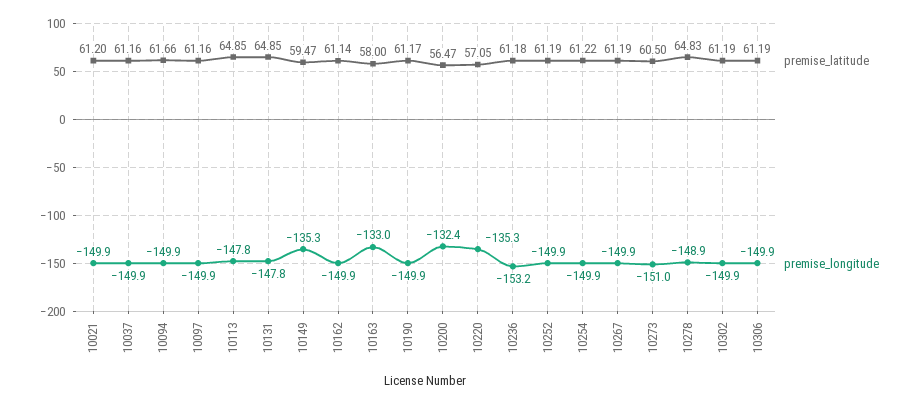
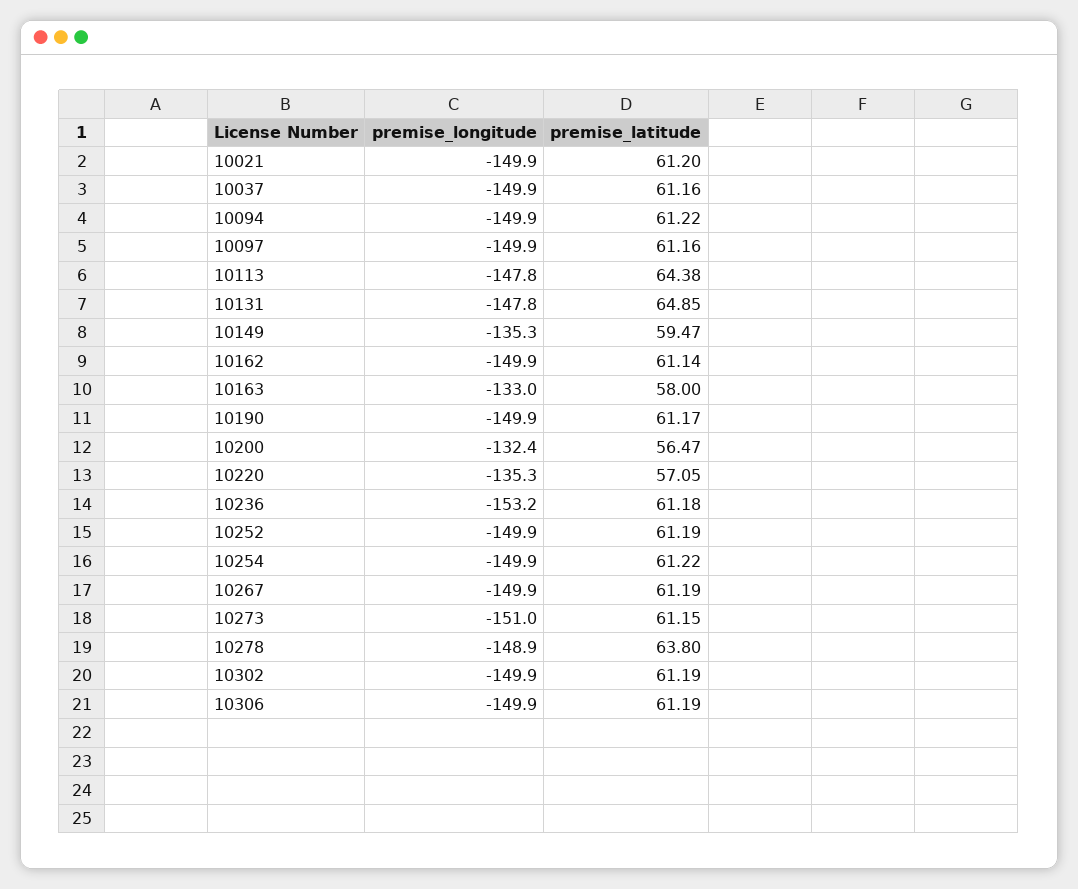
premise_latitude, 10094: 61.66 -> 61.22
premise_latitude, 10113: 64.85 -> 64.38
premise_latitude, 10273: 60.5 -> 61.15
premise_latitude, 10278: 64.83 -> 63.8

